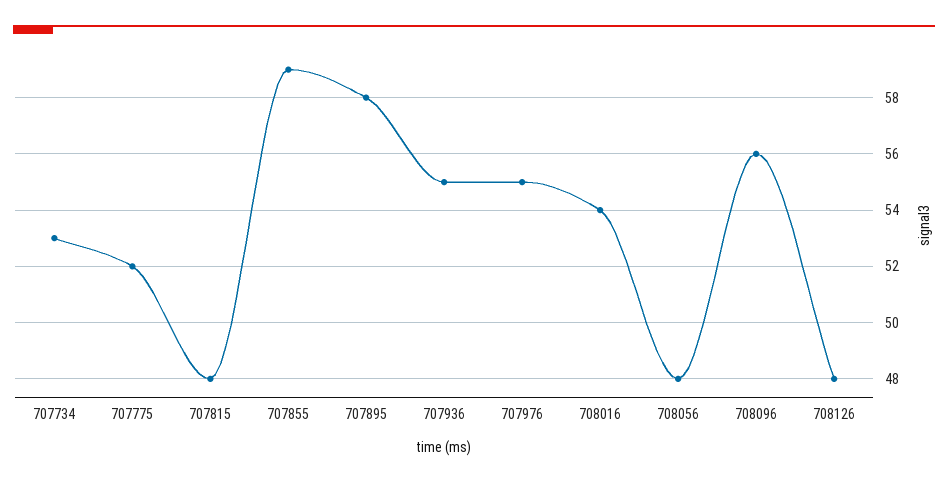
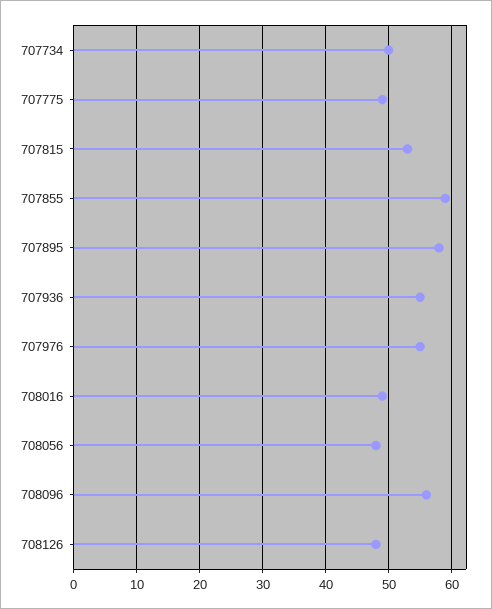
707734: 53 -> 50
707775: 52 -> 49
707815: 48 -> 53
708016: 54 -> 49

